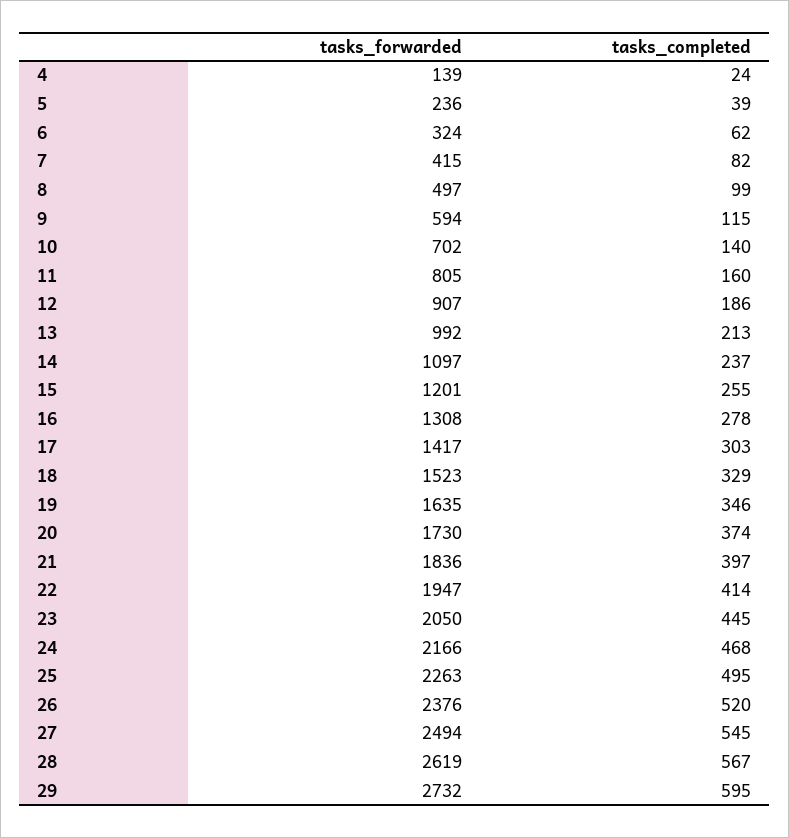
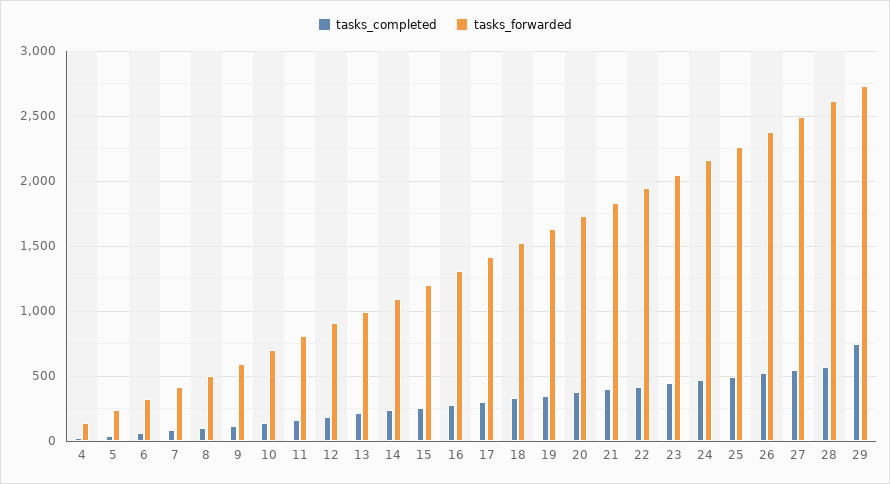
tasks_completed, 29: 595 -> 750

